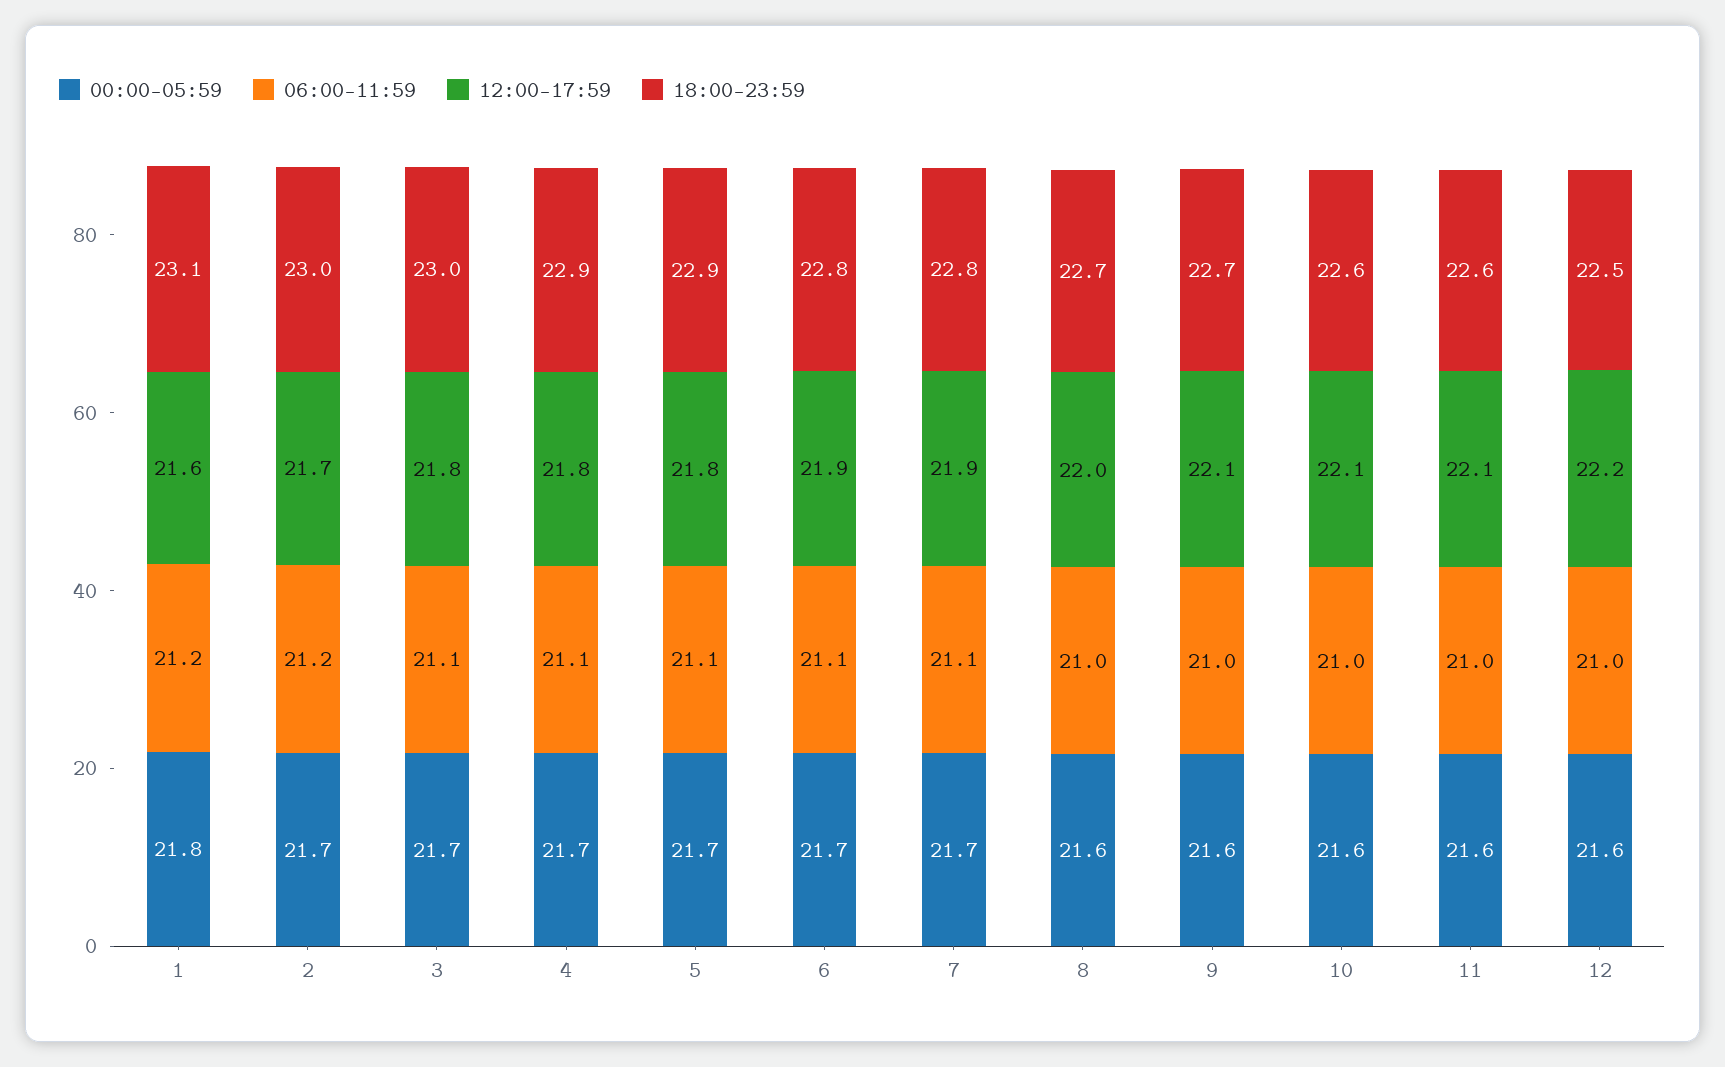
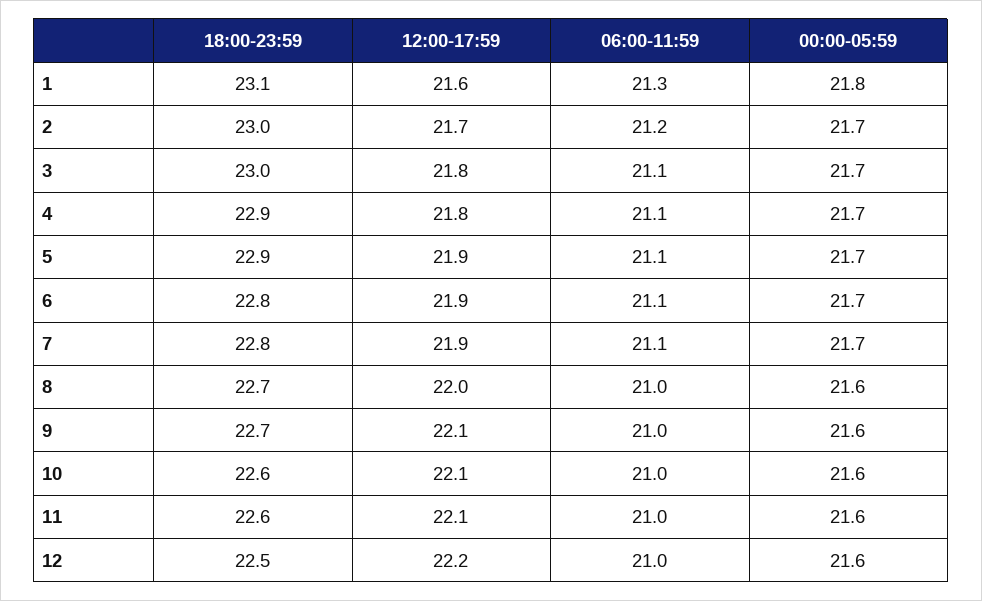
06:00-11:59, 1: 21.2 -> 21.3
12:00-17:59, 5: 21.8 -> 21.9

